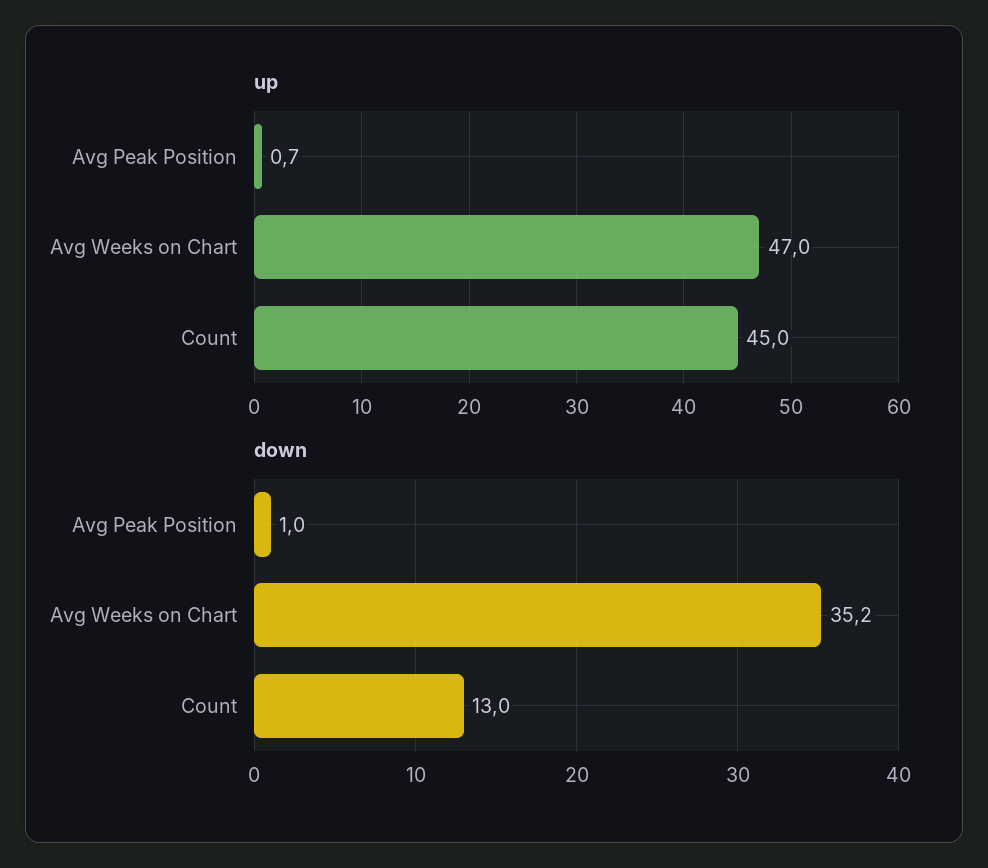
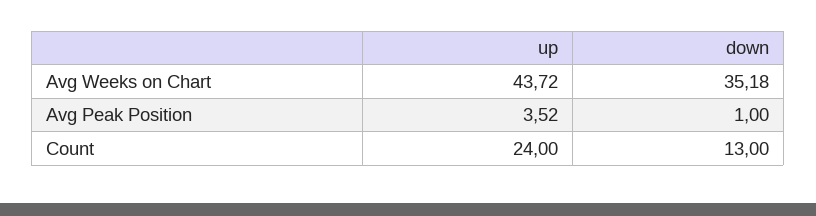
up, Avg Peak Position: 0.7 -> 3.52
up, Avg Weeks on Chart: 47 -> 43.72
up, Count: 45 -> 24

